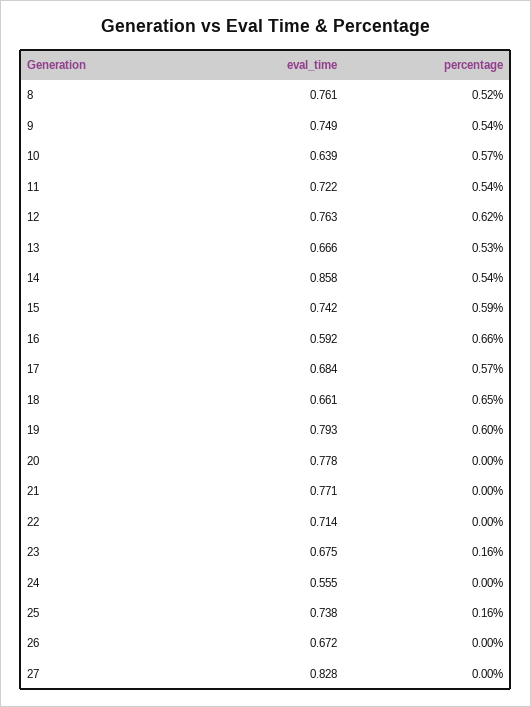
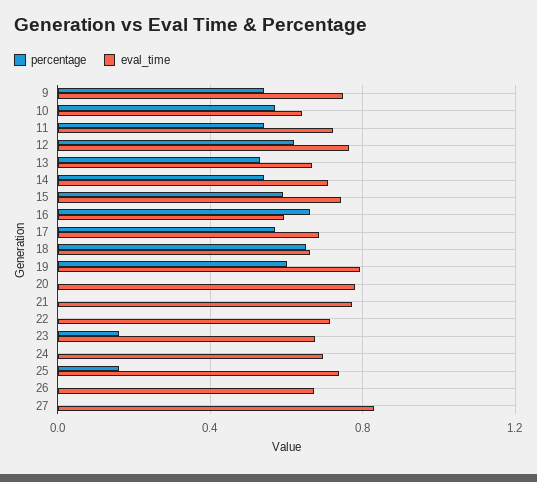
eval_time, 8: 0.761 -> none
percentage, 8: 0.52 -> none
eval_time, 14: 0.858 -> 0.7
eval_time, 24: 0.555 -> 0.7

